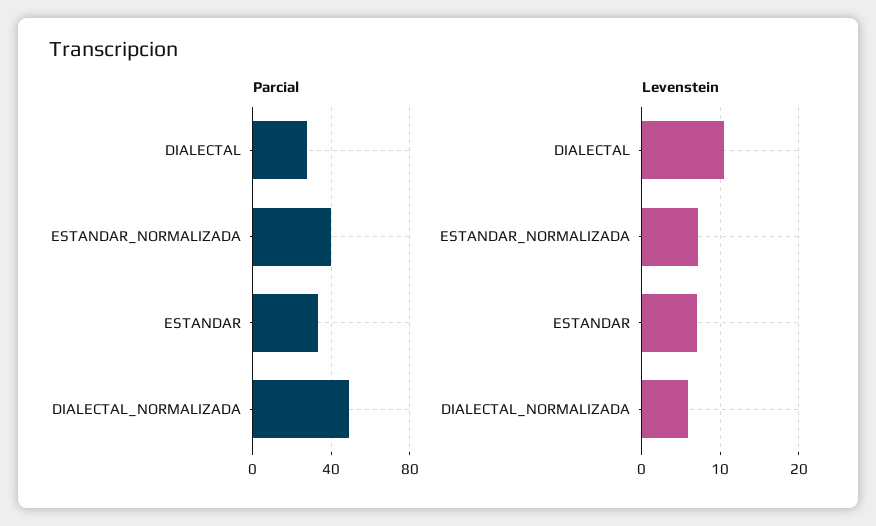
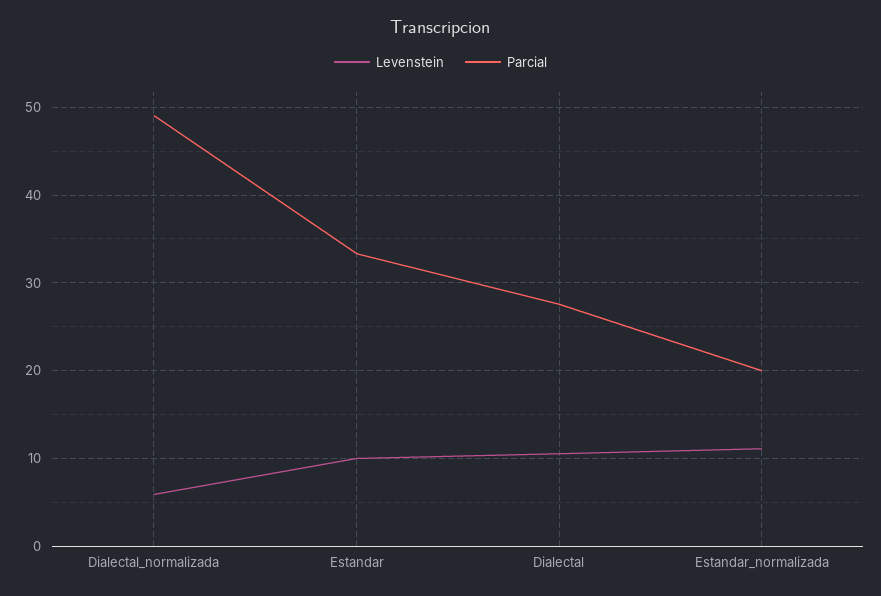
Parcial, ESTANDAR_NORMALIZADA: 40 -> 20
Levenstein, ESTANDAR_NORMALIZADA: 7 -> 11
Levenstein, ESTANDAR: 7 -> 10

